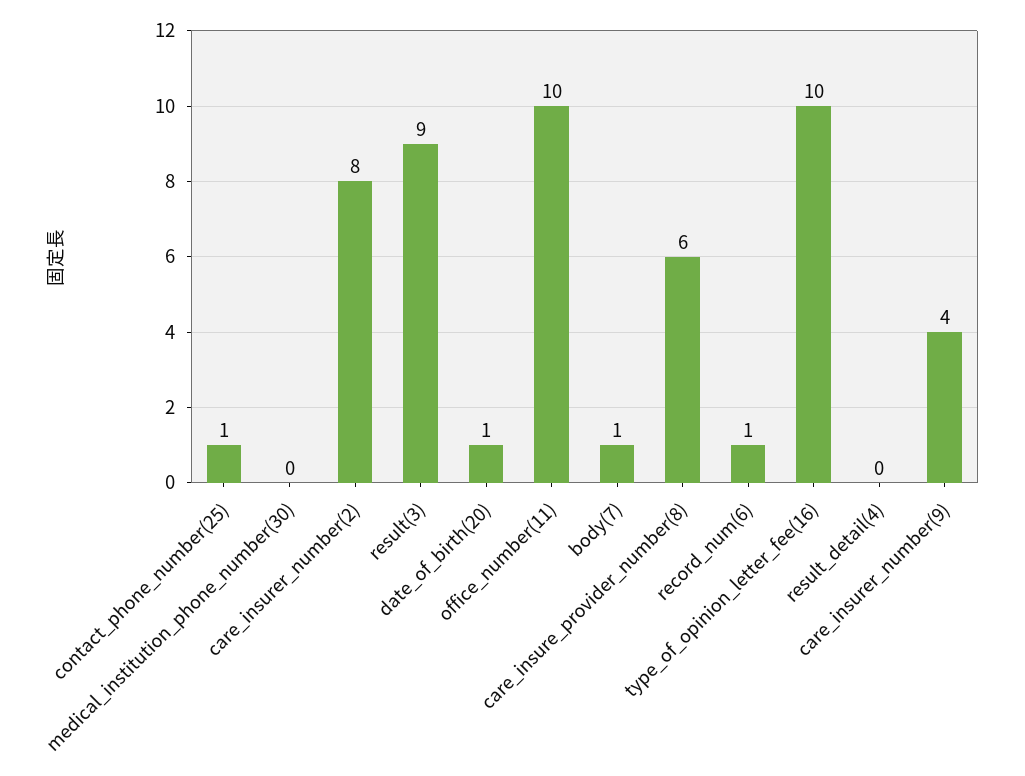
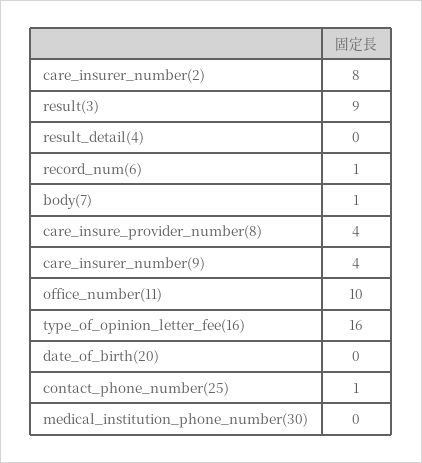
date_of_birth(20): 1 -> 0
care_insure_provider_number(8): 6 -> 4
type_of_opinion_letter_fee(16): 10 -> 16

